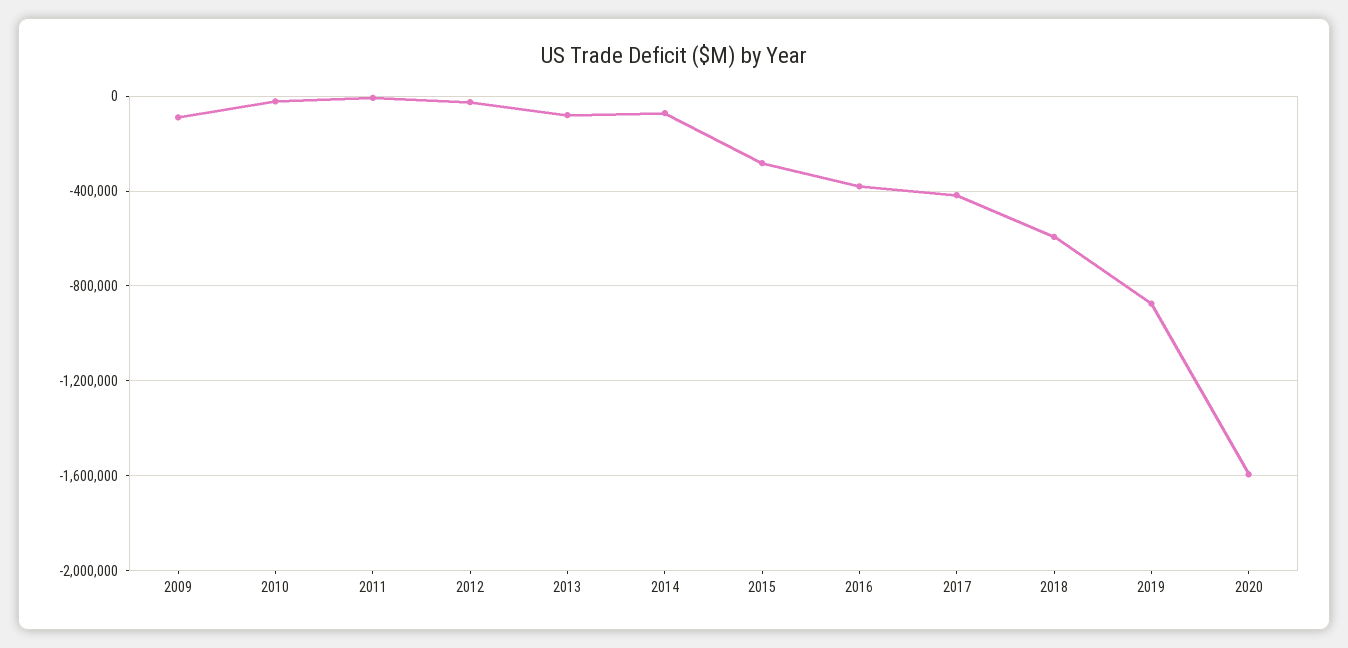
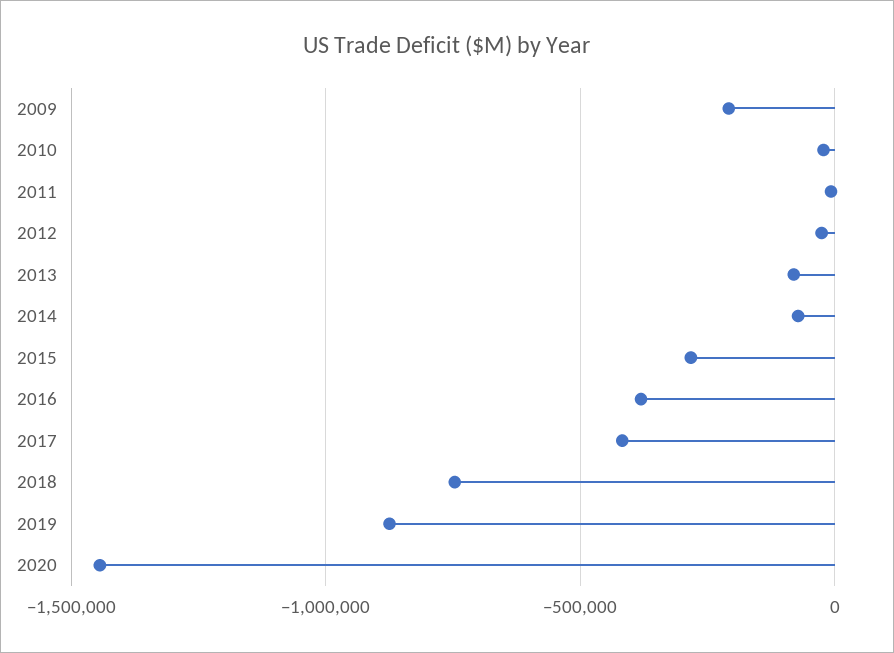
2009: -100000 -> -200000
2018: -600000 -> -750000
2020: -1600000 -> -1450000

